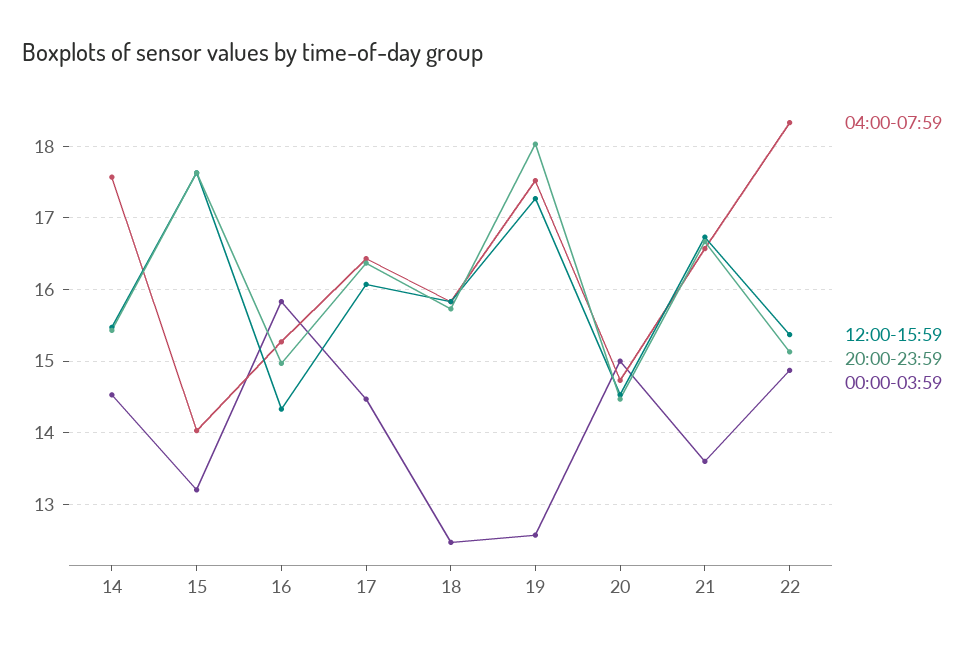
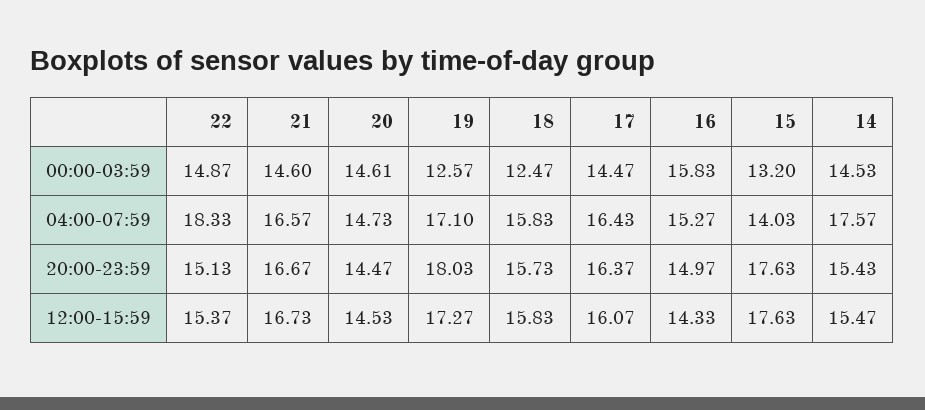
04:00-07:59, 19: 17.5 -> 17.1
00:00-03:59, 20: 15 -> 14.61
00:00-03:59, 21: 13.6 -> 14.6

